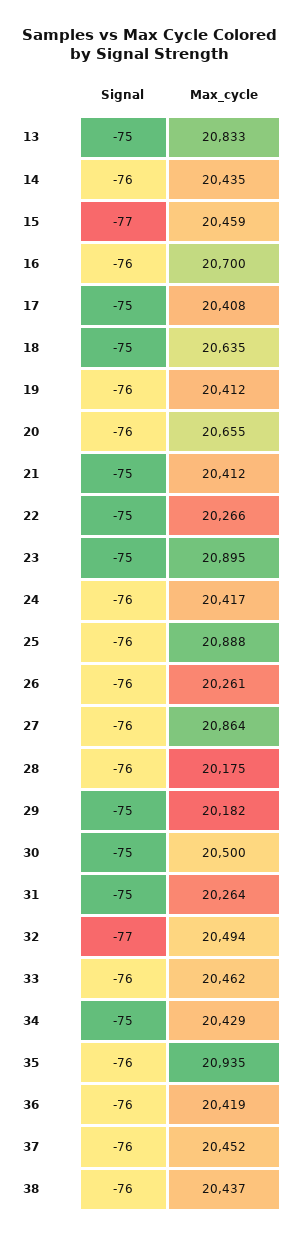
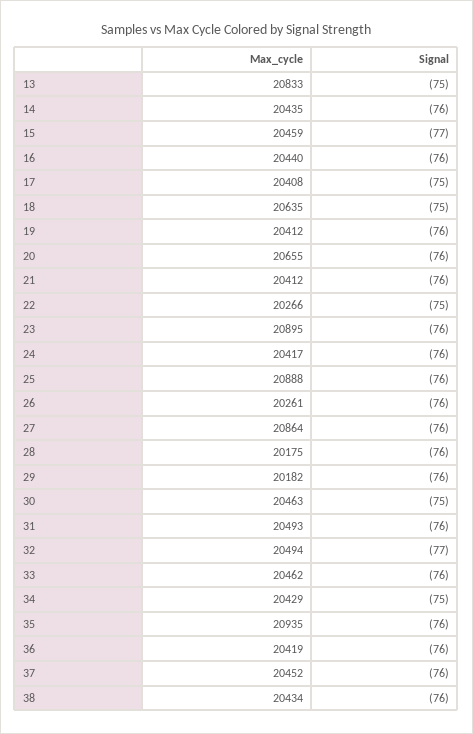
Max_cycle, 16: 20700 -> 20440
Signal, 21: -75 -> -76
Signal, 23: -75 -> -76
Signal, 29: -75 -> -76
Max_cycle, 30: 20500 -> 20463
Signal, 31: -75 -> -76
Max_cycle, 31: 20264 -> 20493
Max_cycle, 38: 20437 -> 20434

